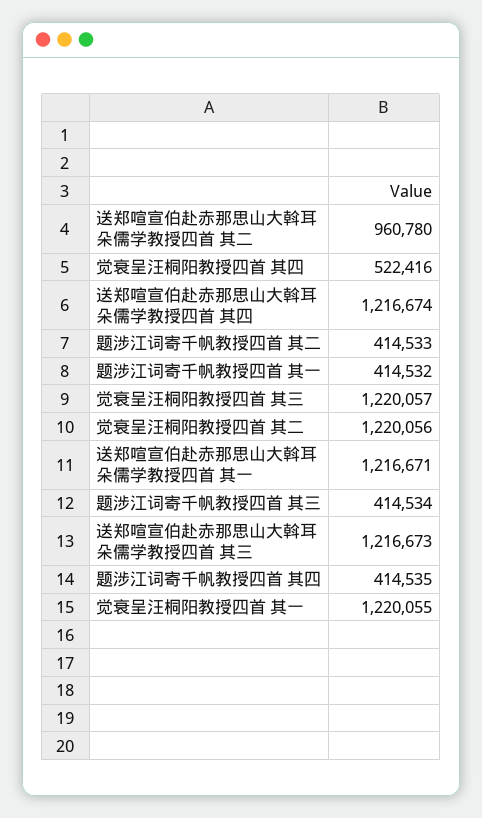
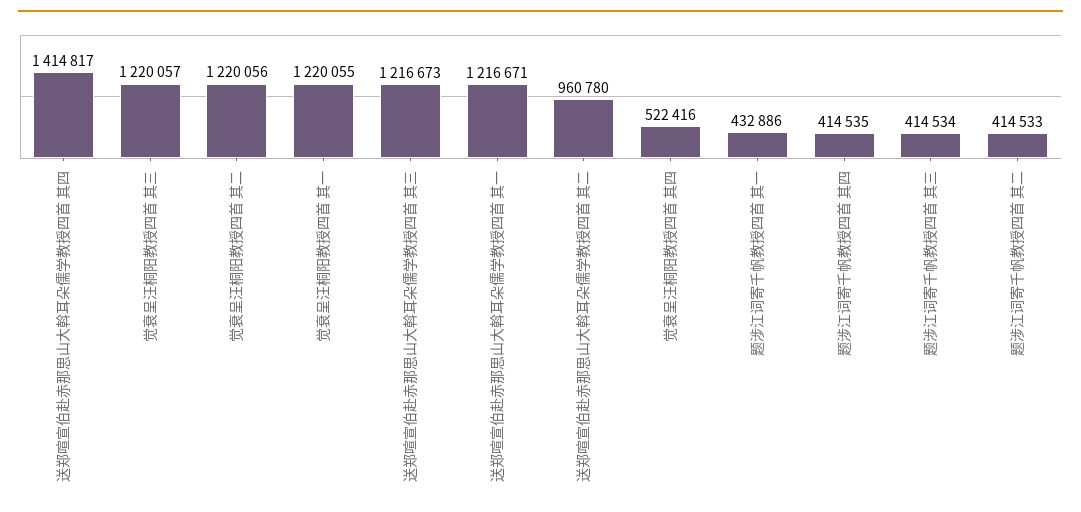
送郑喧宣伯赴赤那思山大斡耳朵儒学教授四首 其四: 1216674 -> 1414817
题涉江词寄千帆教授四首 其一: 414532 -> 432886

